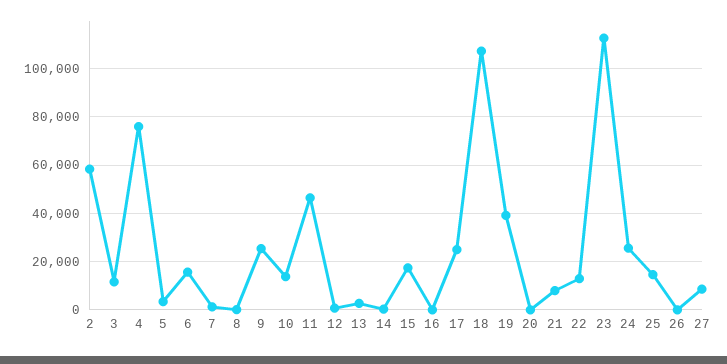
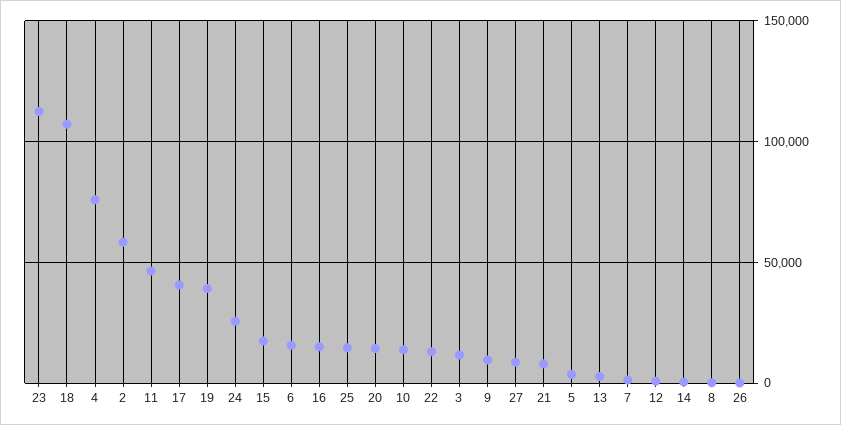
9: 25000 -> 10000
16: 0 -> 15000
17: 25000 -> 40000
20: 0 -> 15000

